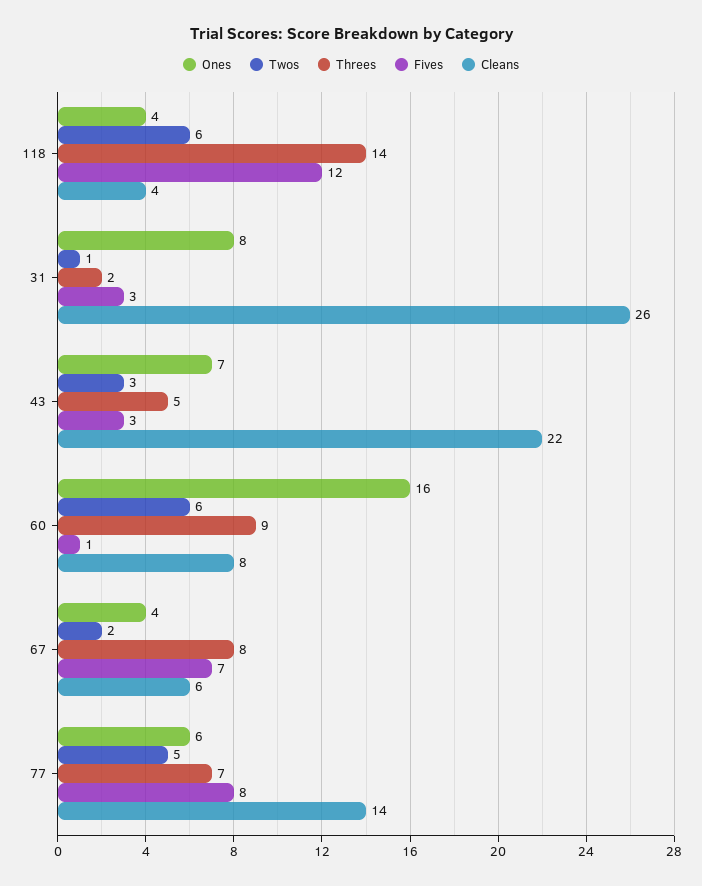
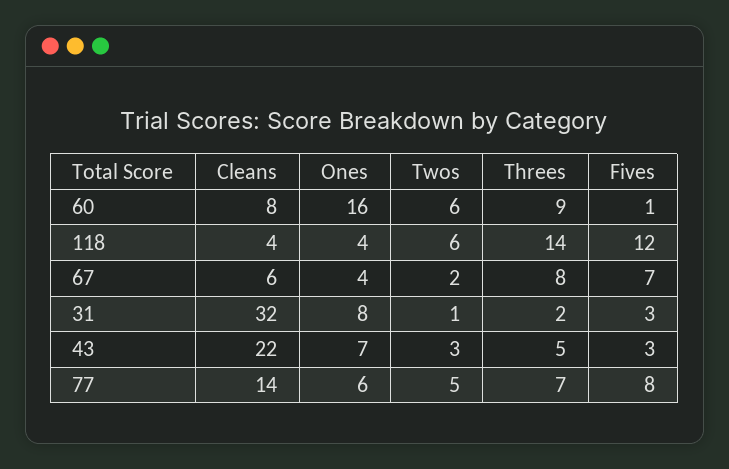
Cleans, 31: 26 -> 32

